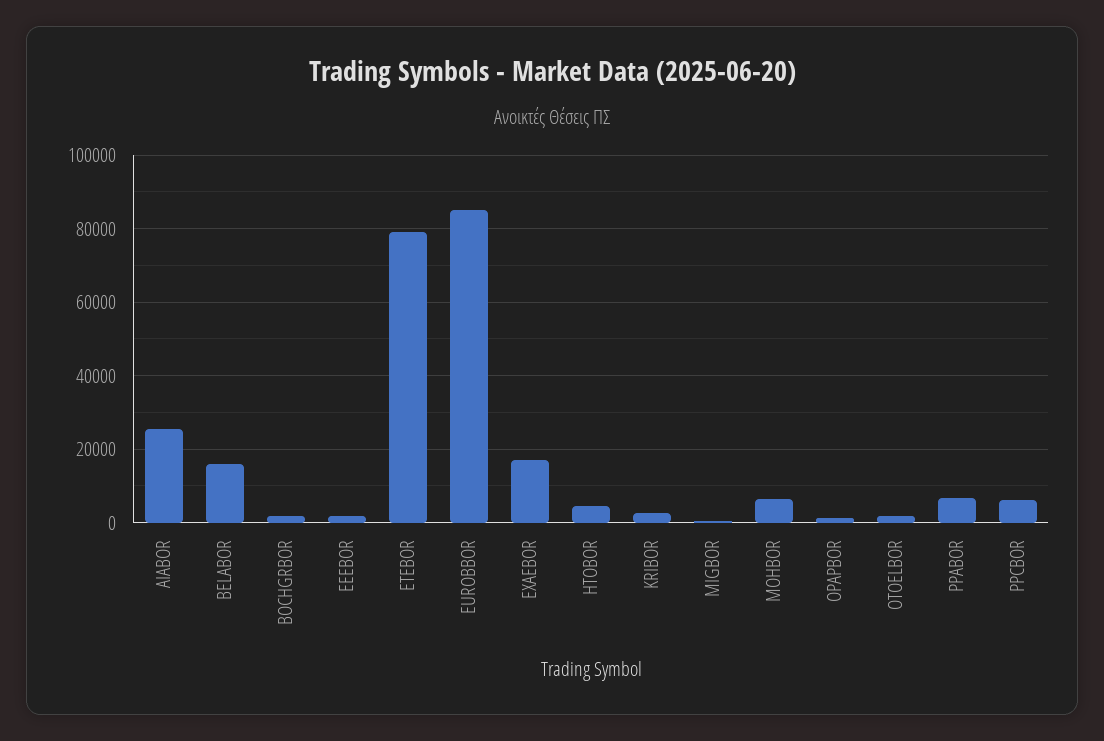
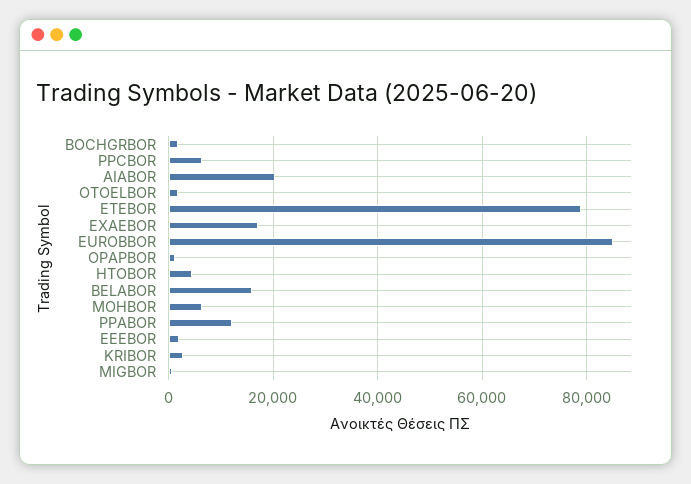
AIABOR: 26000 -> 20000
PPABOR: 6000 -> 12000

